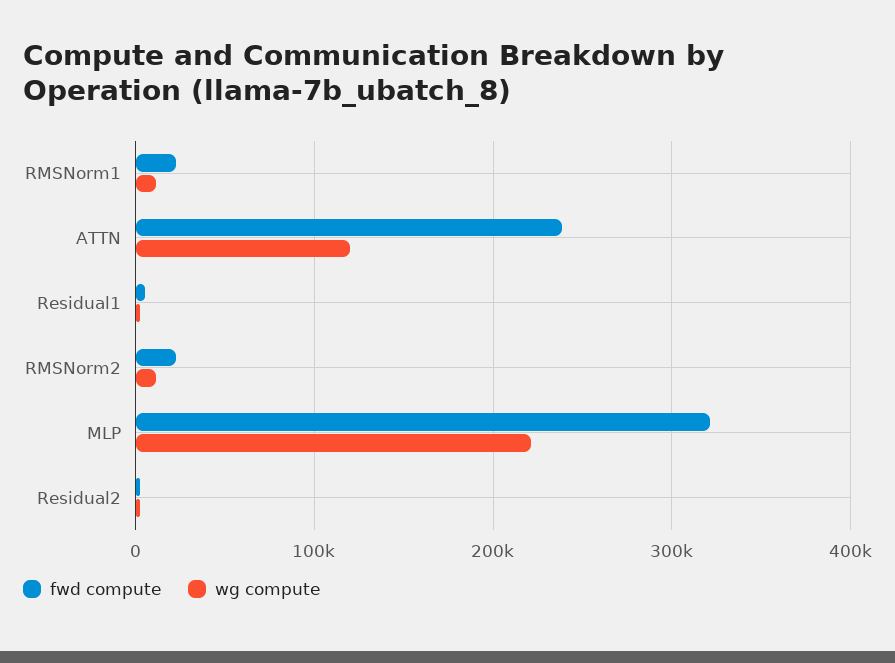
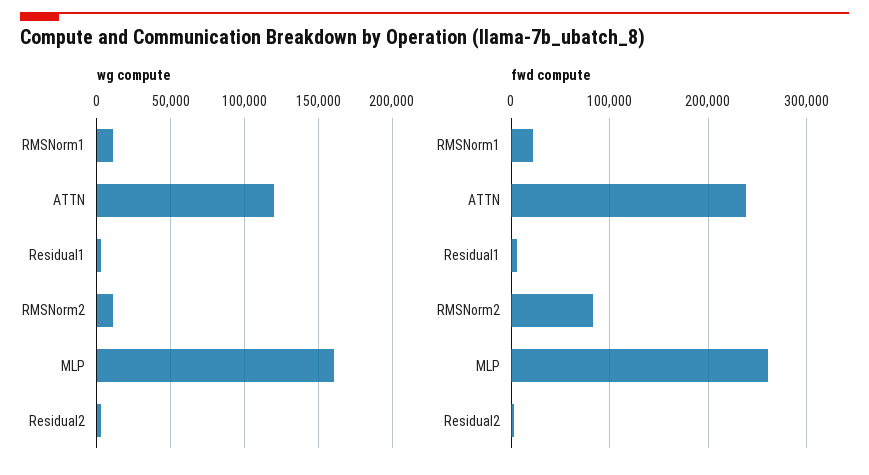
fwd compute, RMSNorm2: 20000 -> 80000
fwd compute, MLP: 320000 -> 260000
wg compute, MLP: 220000 -> 160000

